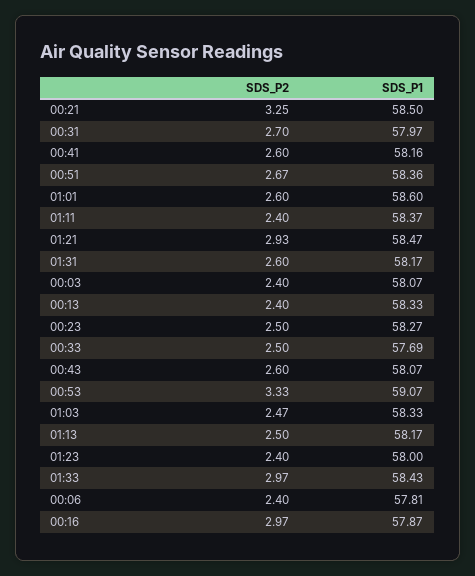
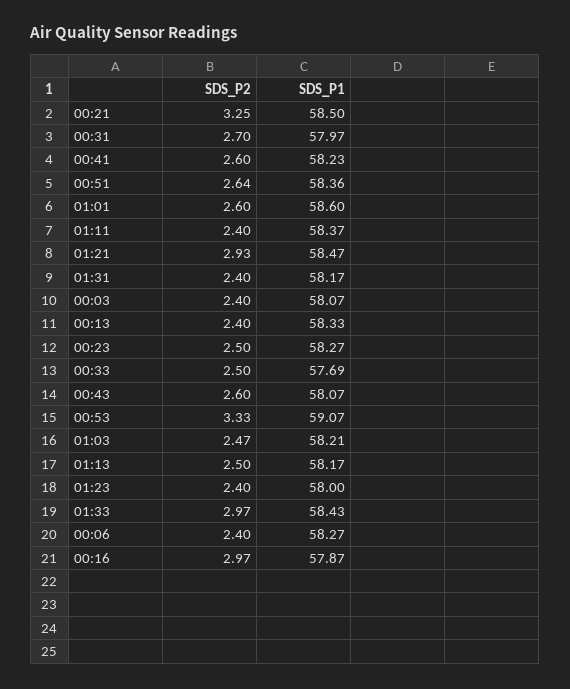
SDS_P1, 00:41: 58.16 -> 58.23
SDS_P2, 00:51: 2.67 -> 2.64
SDS_P2, 01:31: 2.6 -> 2.4
SDS_P1, 01:03: 58.33 -> 58.21
SDS_P1, 00:06: 57.81 -> 58.27

